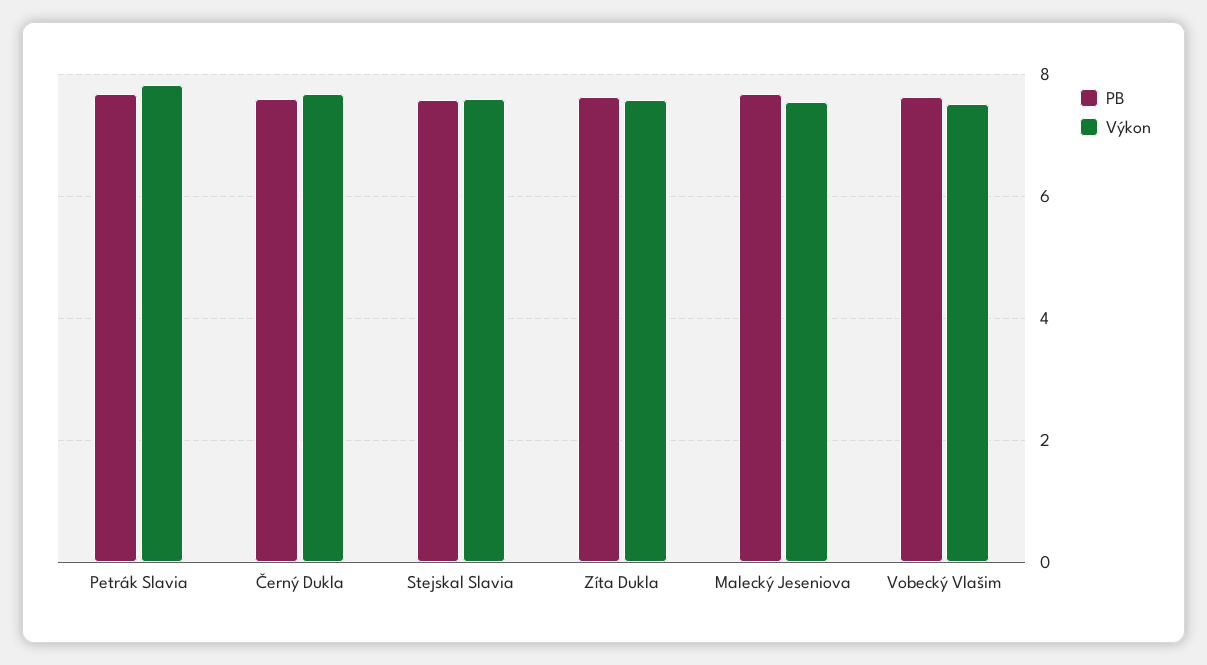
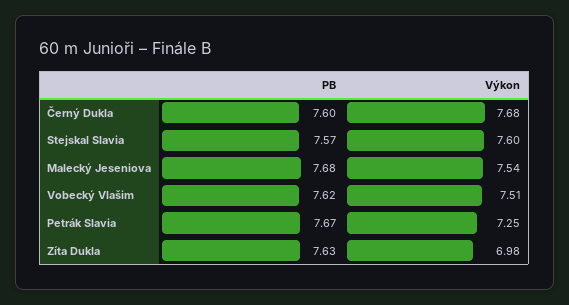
Výkon, Petrák Slavia: 7.8 -> 7.25
Výkon, Zíta Dukla: 7.6 -> 6.98

